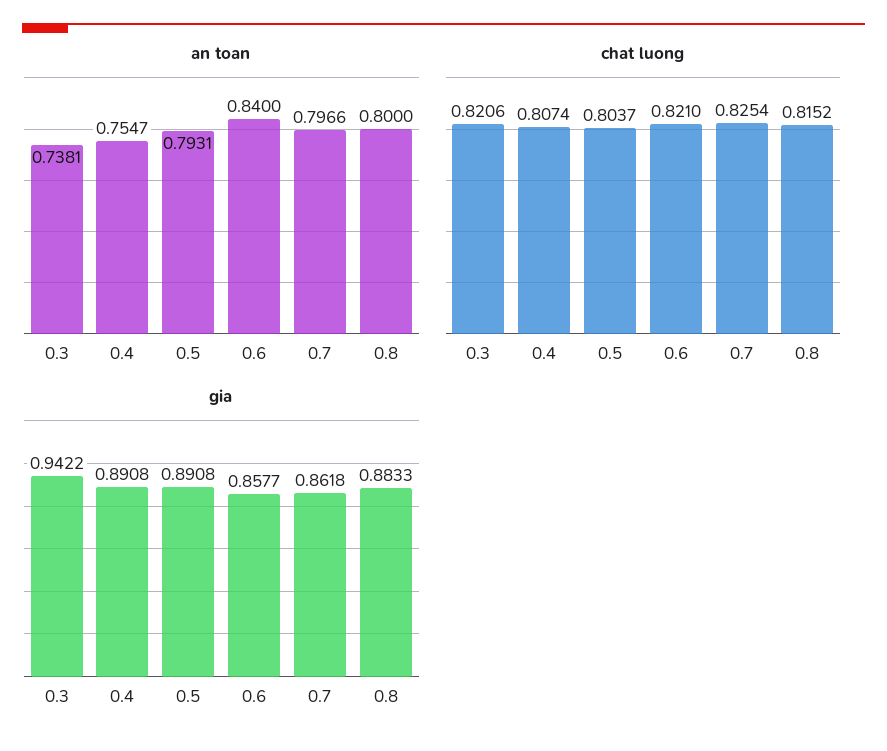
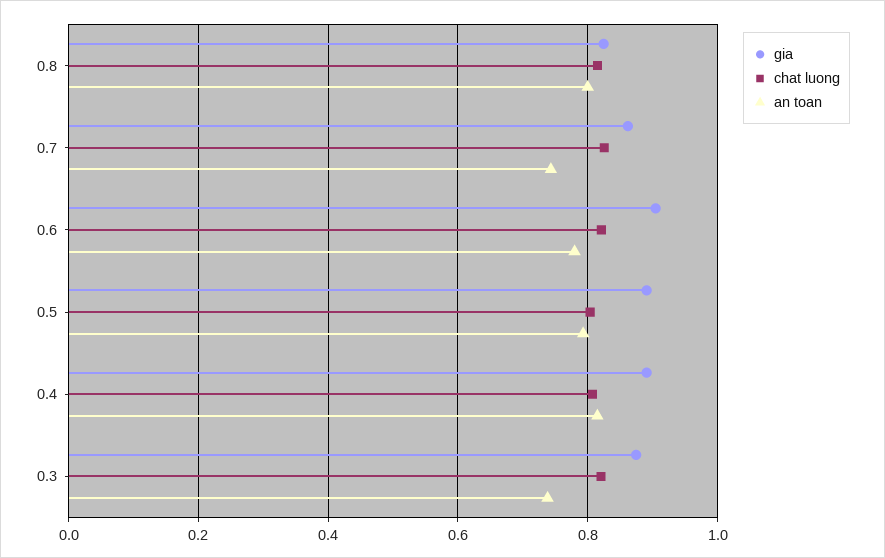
an toan, 0.4: 0.7547 -> 0.82
an toan, 0.6: 0.84 -> 0.78
an toan, 0.7: 0.7966 -> 0.74
gia, 0.3: 0.9422 -> 0.88
gia, 0.6: 0.8577 -> 0.9
gia, 0.8: 0.8833 -> 0.82

